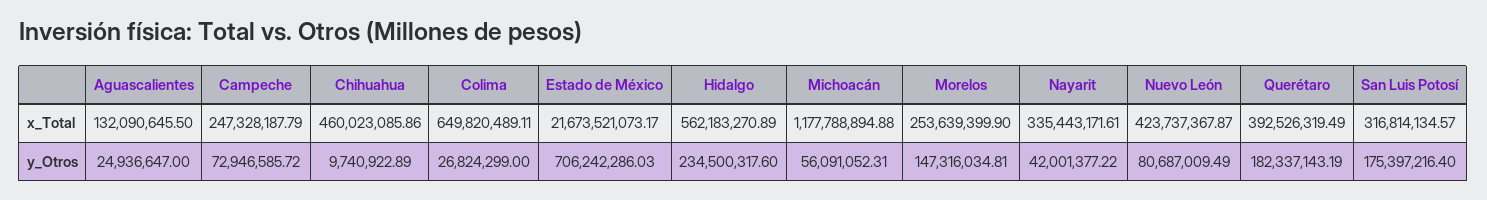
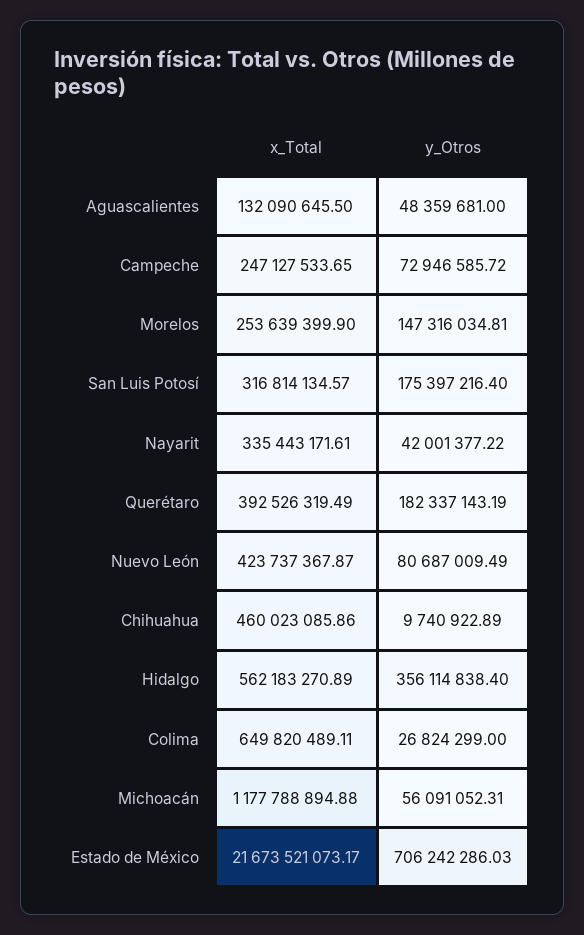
Campeche, x_Total: 247328187.79 -> 247127533.65
Aguascalientes, y_Otros: 24936647 -> 48359681
Hidalgo, y_Otros: 234500317.6 -> 356114838.4

